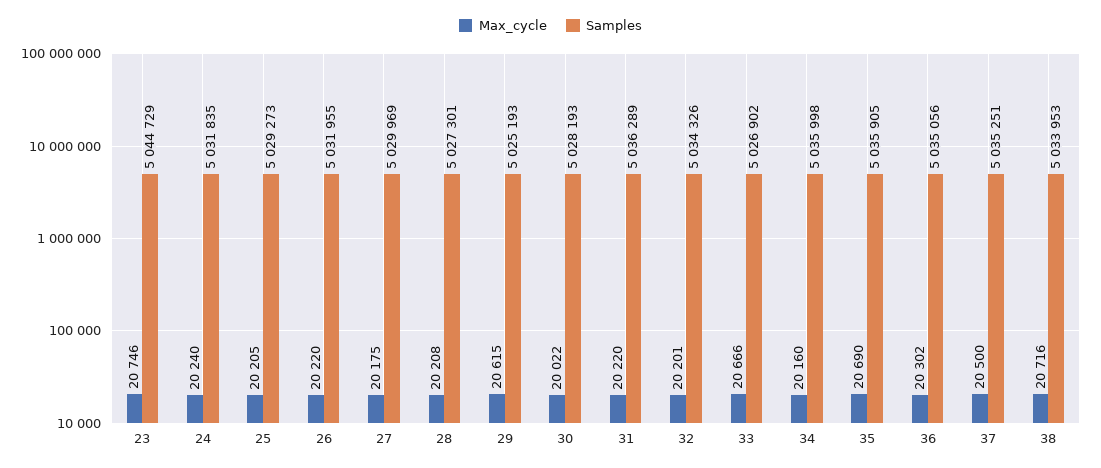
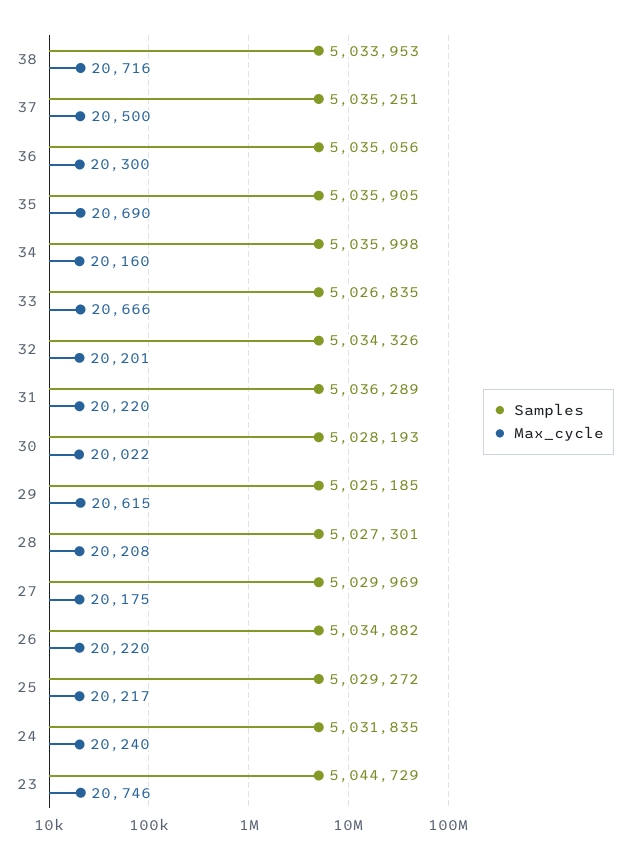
Max_cycle, 25: 20205 -> 20217
Samples, 25: 5029273 -> 5029272
Samples, 26: 5031955 -> 5034882
Samples, 29: 5025193 -> 5025185
Samples, 33: 5026902 -> 5026835
Max_cycle, 36: 20302 -> 20300

